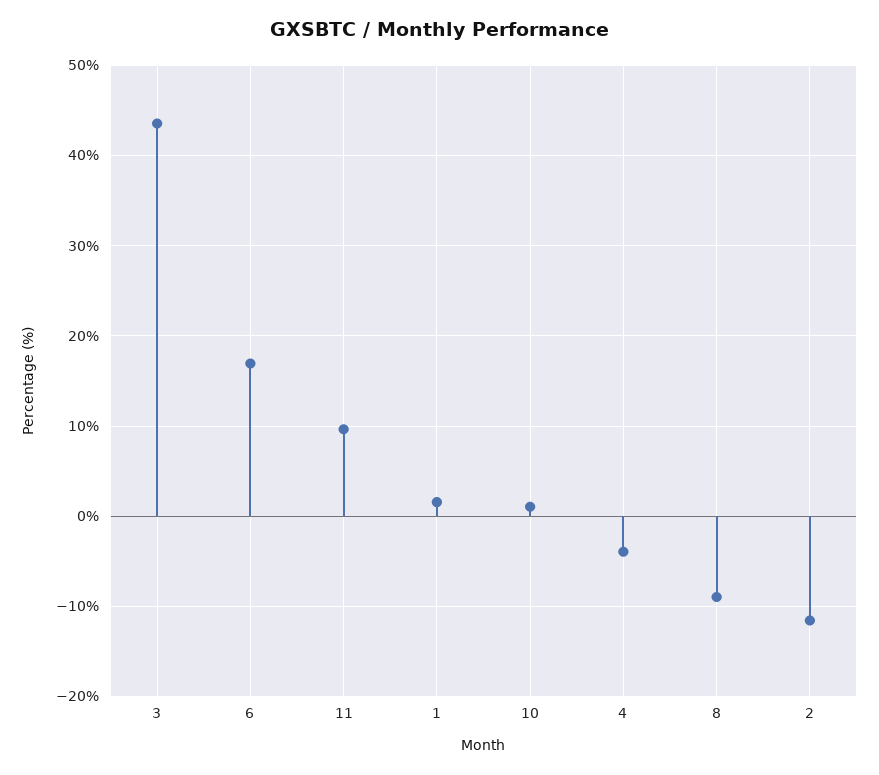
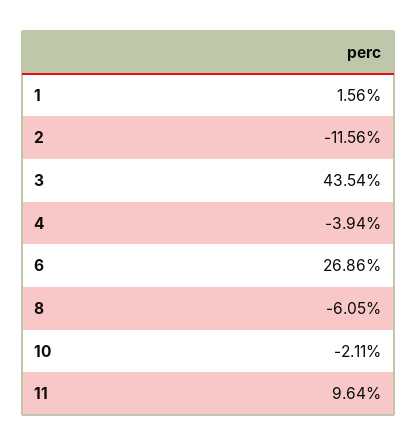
6: 17 -> 26.86
10: 1 -> -2.11
8: -9 -> -6.05

